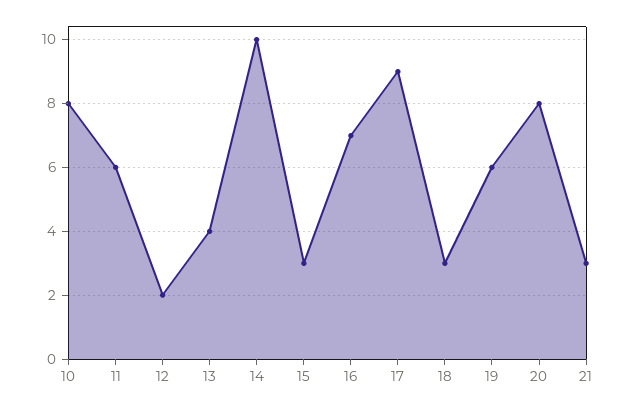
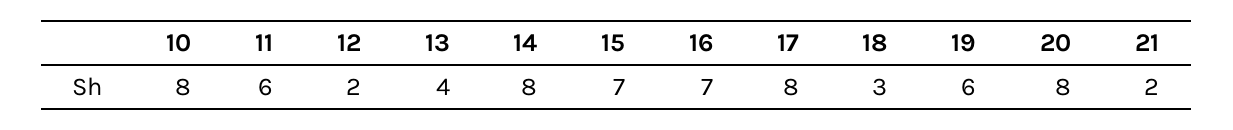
14: 10 -> 8
15: 3 -> 7
17: 9 -> 8
21: 3 -> 2

